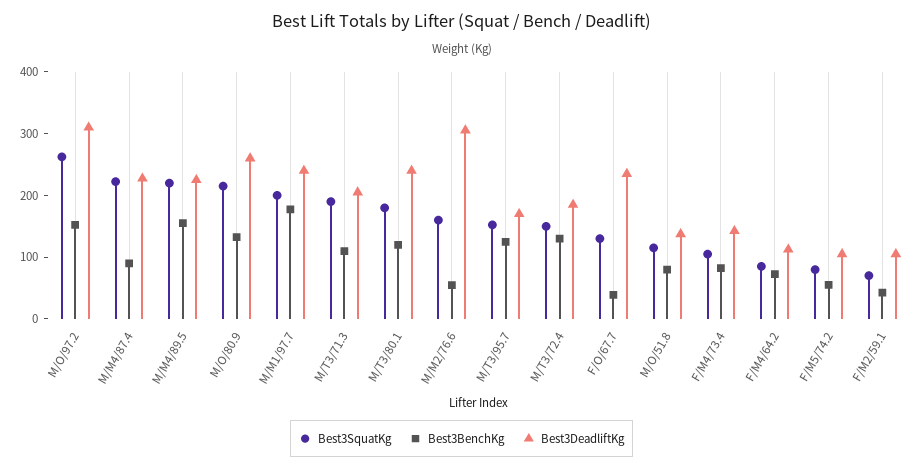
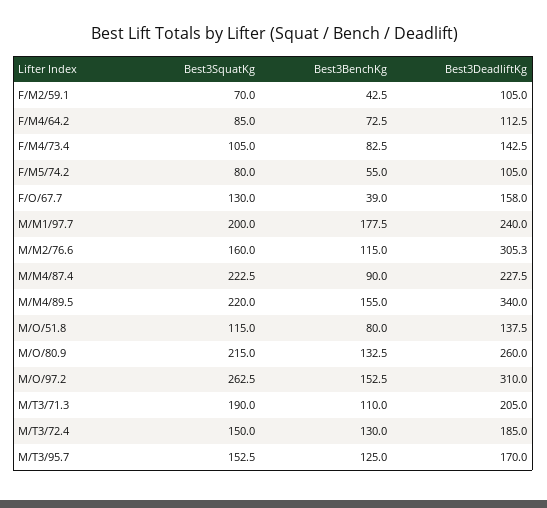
Best3DeadliftKg, M/M4/89.5: 220 -> 340
Best3SquatKg, M/T3/80.1: 180 -> none
Best3BenchKg, M/T3/80.1: 120 -> none
Best3DeadliftKg, M/T3/80.1: 240 -> none
Best3BenchKg, M/M2/76.6: 60 -> 115
Best3DeadliftKg, F/O/67.7: 240 -> 158

